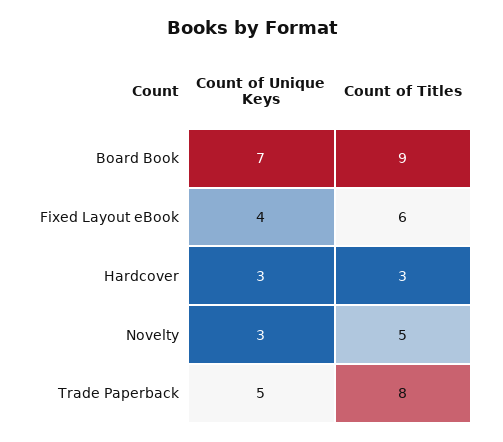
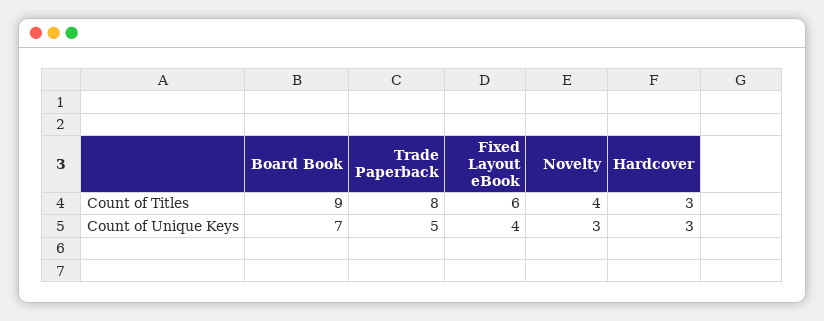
Count of Titles, Novelty: 5 -> 4

